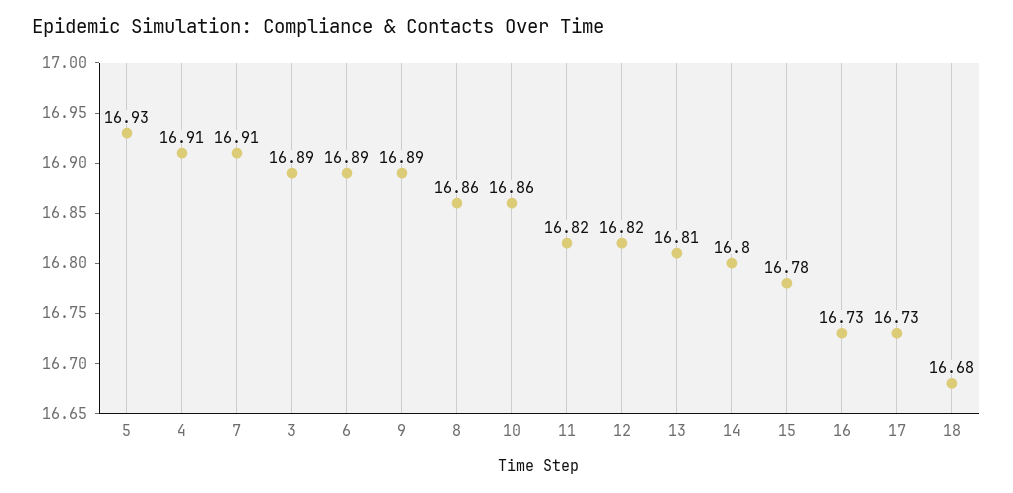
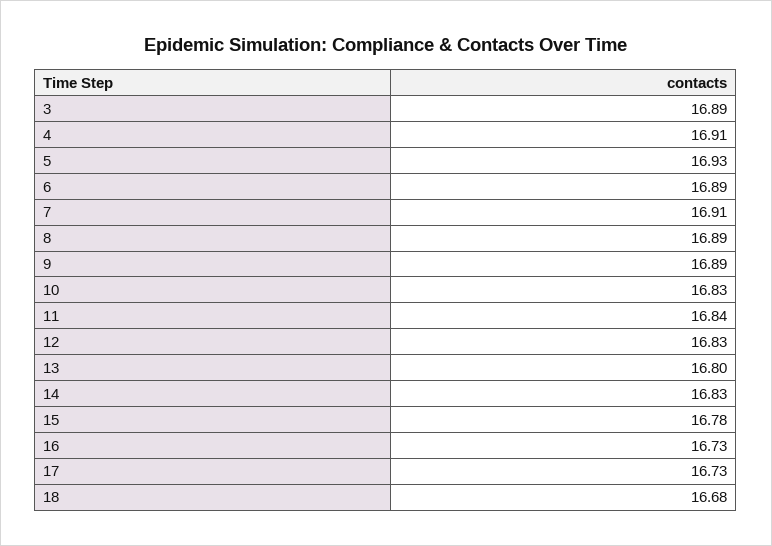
8: 16.86 -> 16.89
10: 16.86 -> 16.83
11: 16.82 -> 16.84
12: 16.82 -> 16.83
13: 16.81 -> 16.8
14: 16.8 -> 16.83

